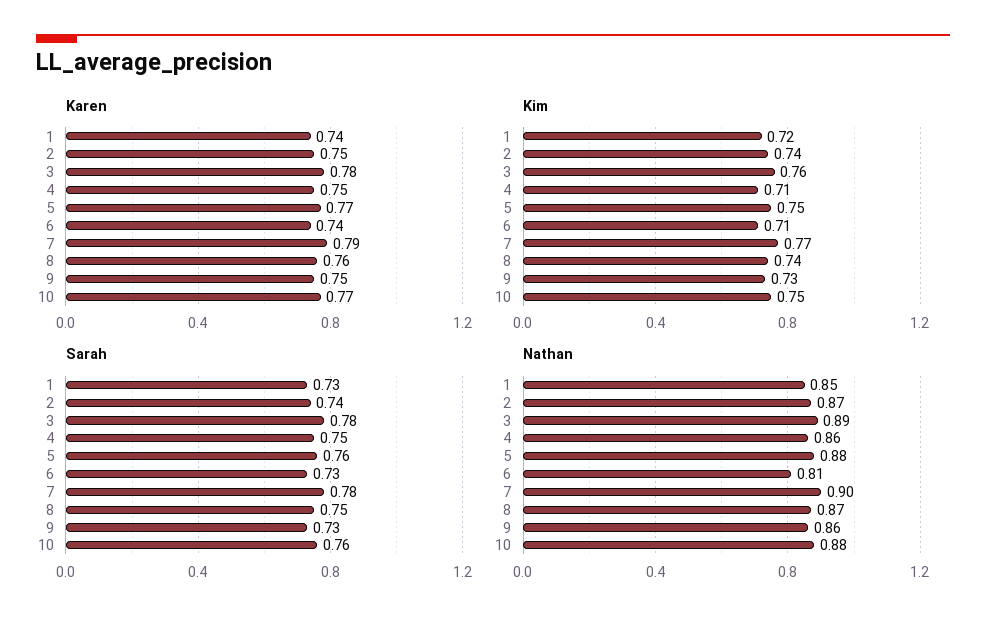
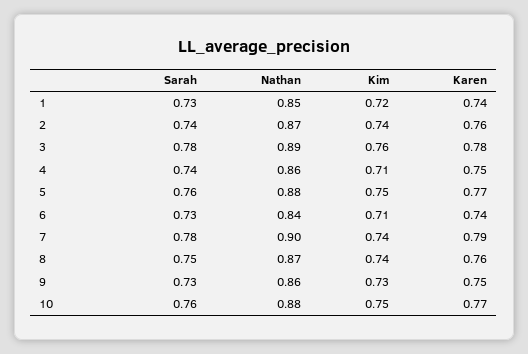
Karen, 2: 0.75 -> 0.76
Kim, 7: 0.77 -> 0.74
Sarah, 4: 0.75 -> 0.74
Nathan, 6: 0.81 -> 0.84

